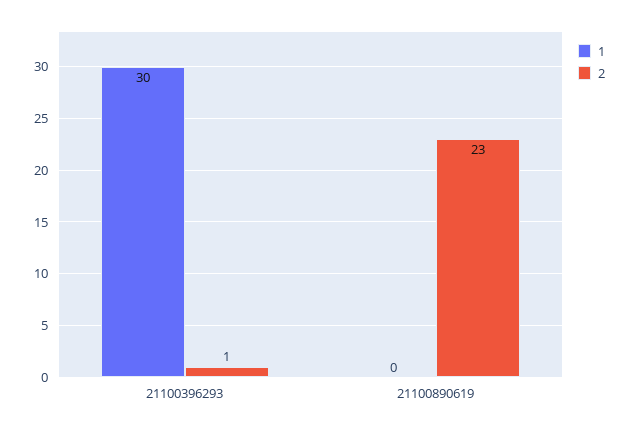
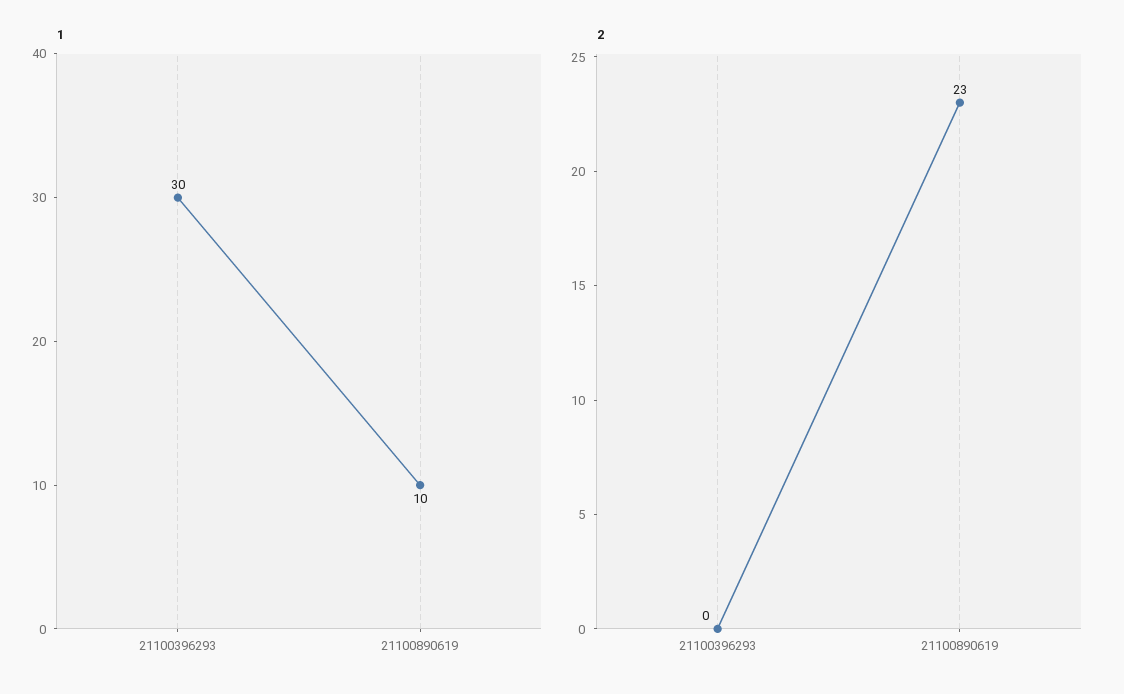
2, 21100396293: 1 -> 0
1, 21100890619: 0 -> 10

